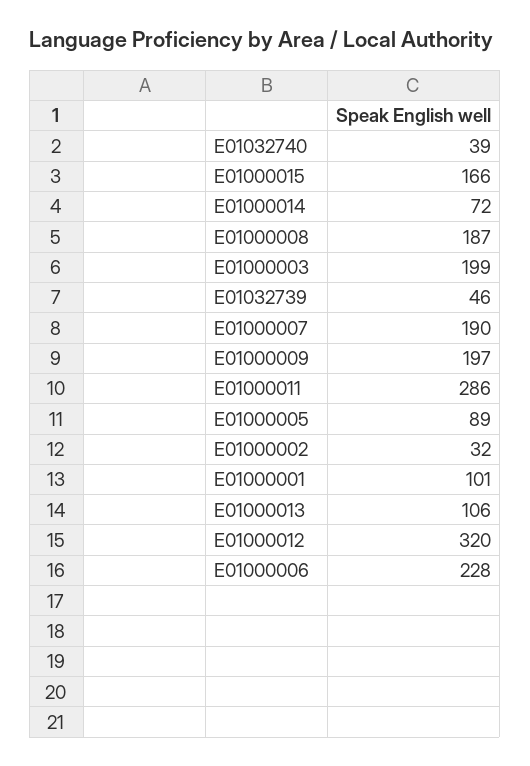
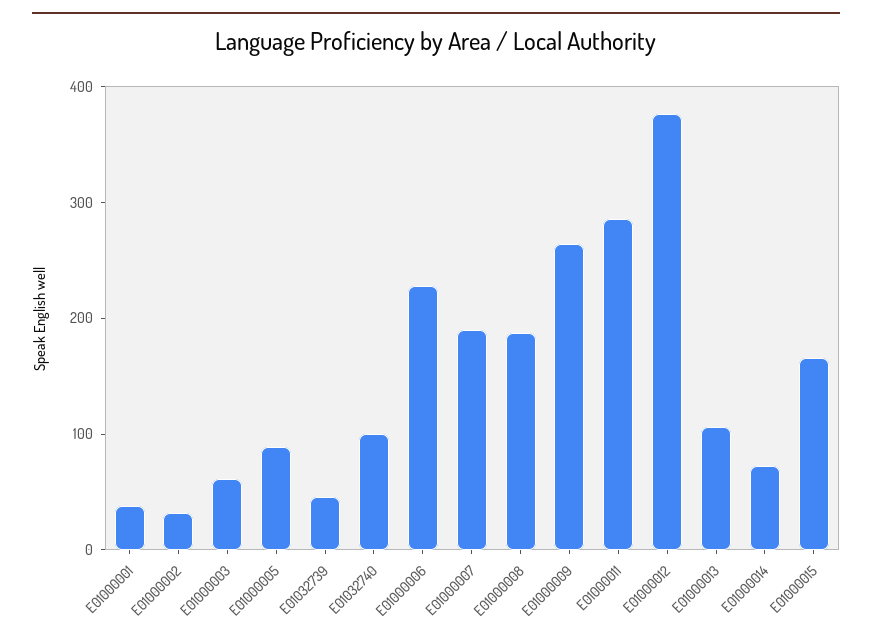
E01032740: 39 -> 100
E01000003: 199 -> 60
E01000009: 197 -> 260
E01000001: 101 -> 40
E01000012: 320 -> 380

